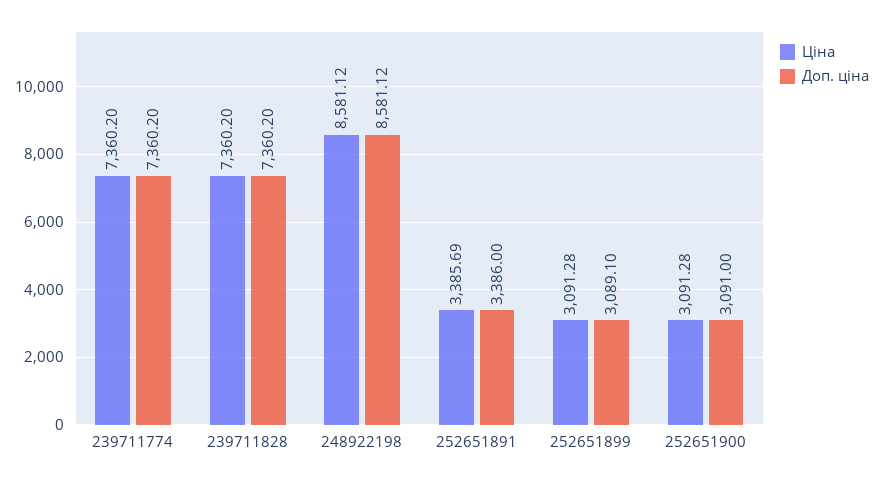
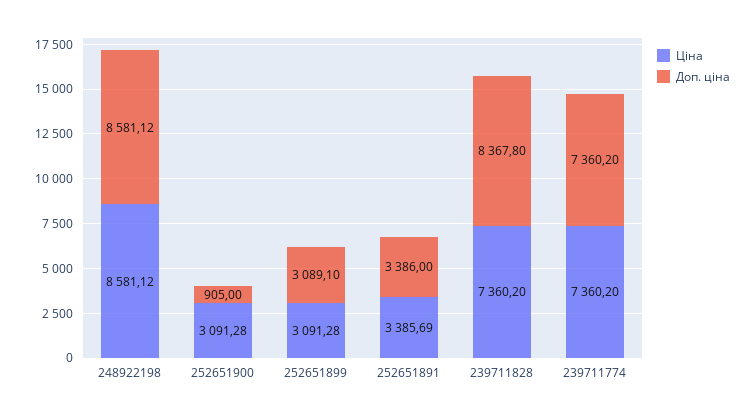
Доп. ціна, 239711828: 7360.2 -> 8367.8
Доп. ціна, 252651900: 3091 -> 905

